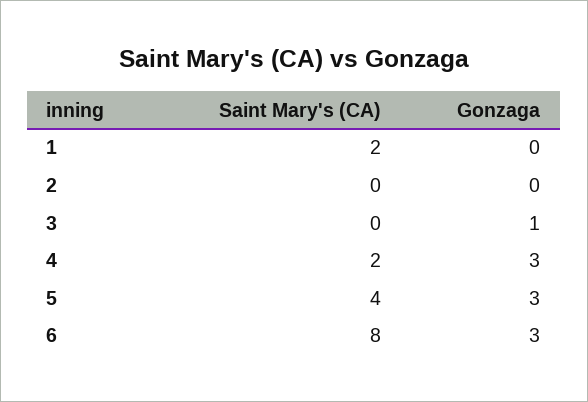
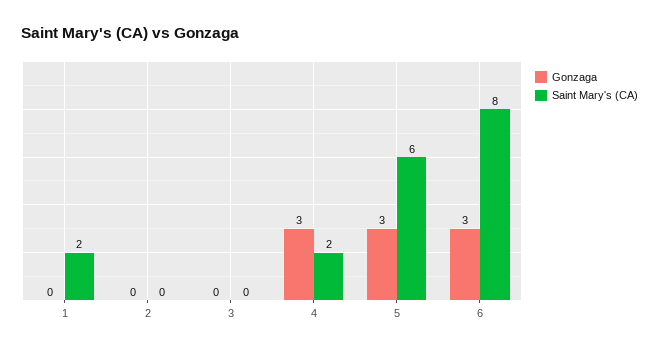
Gonzaga, 3: 1 -> 0
Saint Mary's (CA), 5: 4 -> 6

